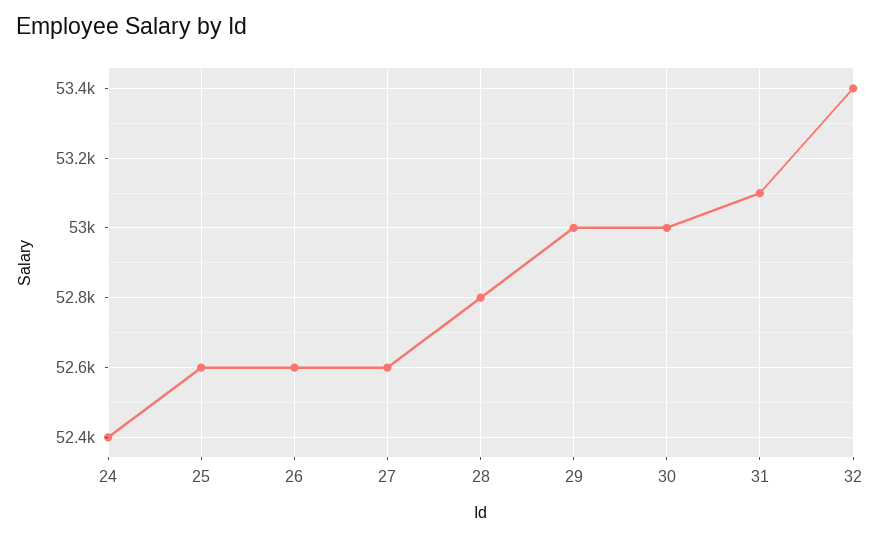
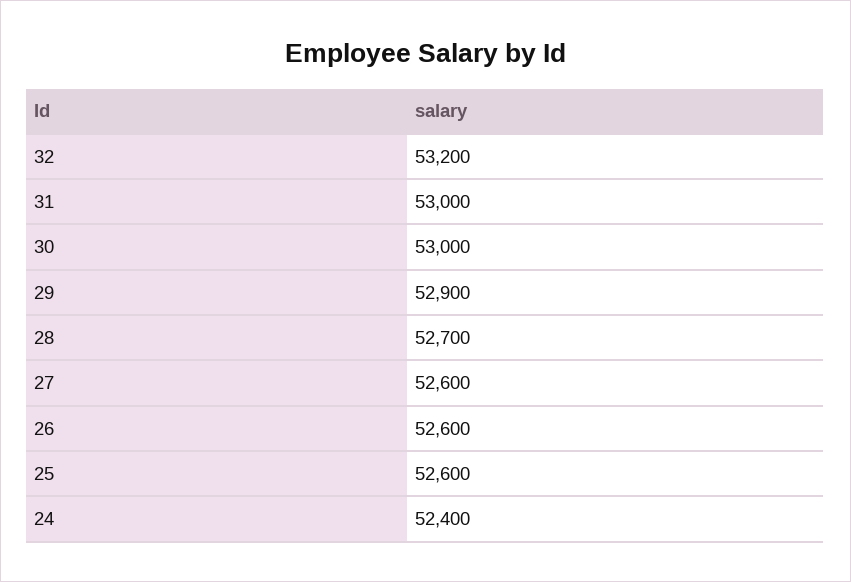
28: 52800 -> 52700
29: 53000 -> 52900
31: 53100 -> 53000
32: 53400 -> 53200

